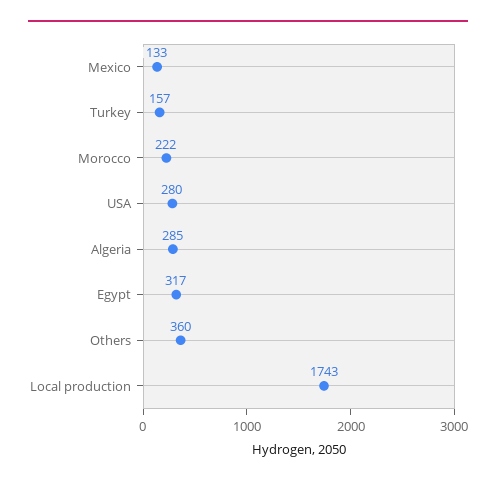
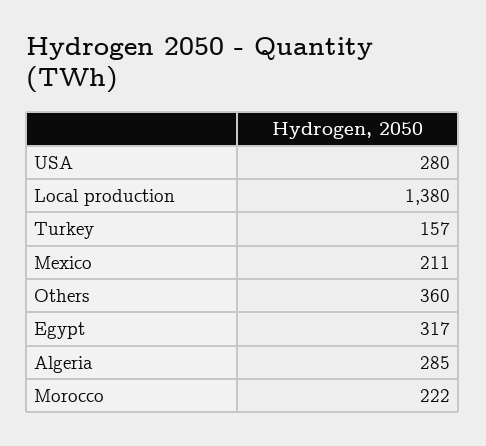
Mexico: 133 -> 211
Local production: 1743 -> 1380

